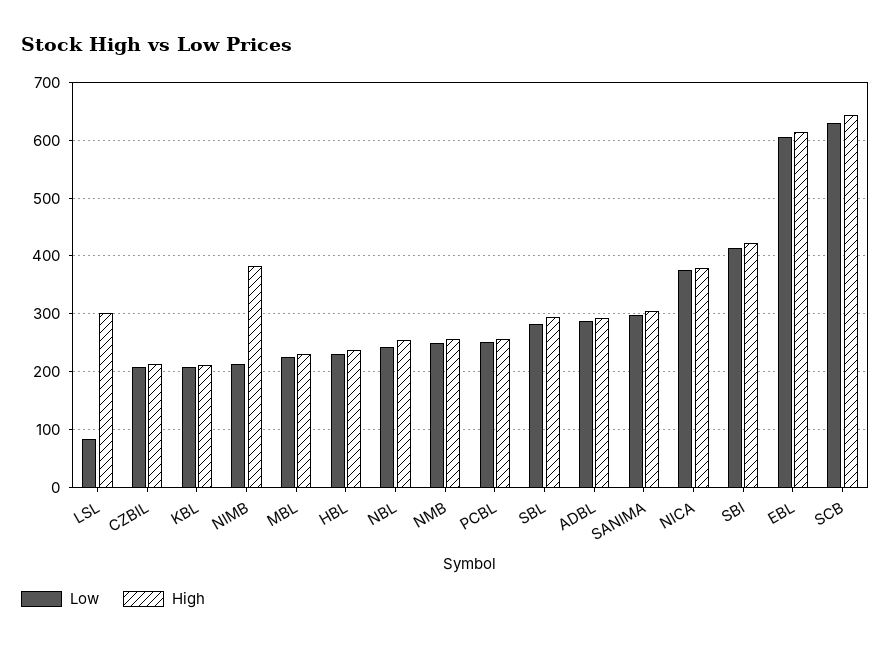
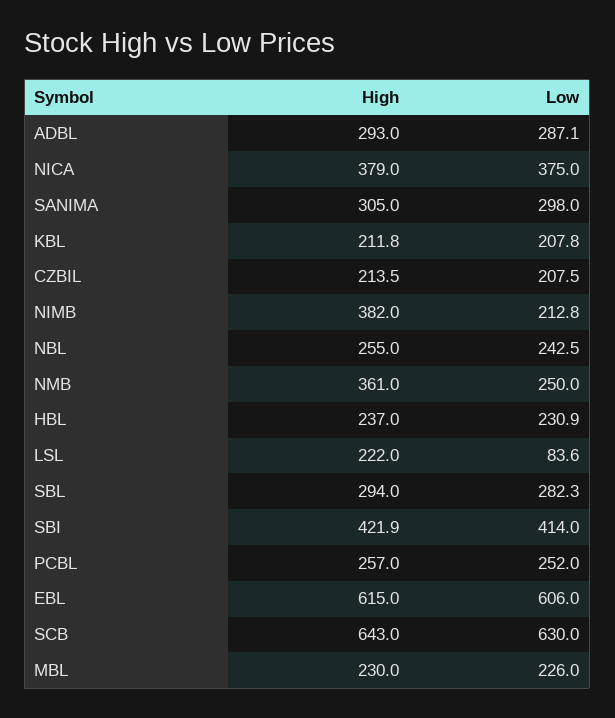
High, LSL: 300 -> 222
High, NMB: 260 -> 361

